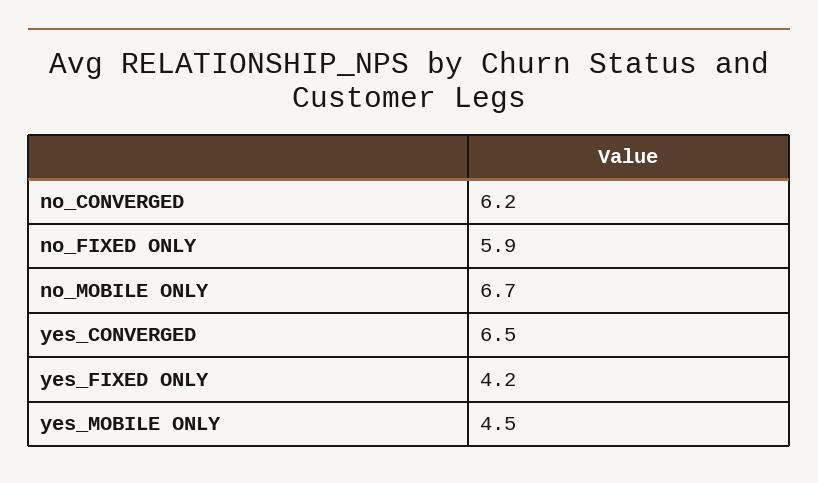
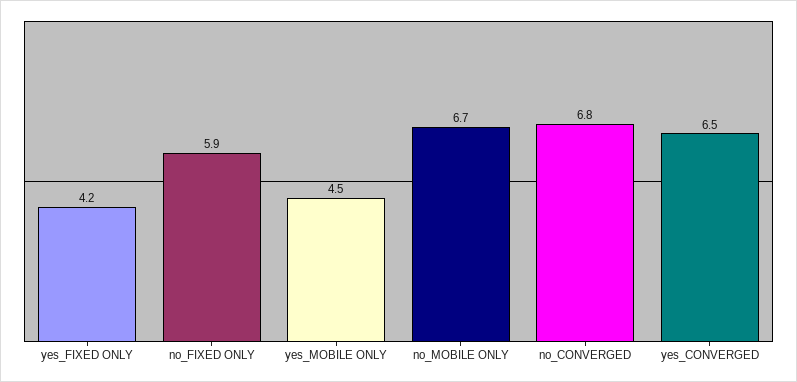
no_CONVERGED: 6.2 -> 6.8

